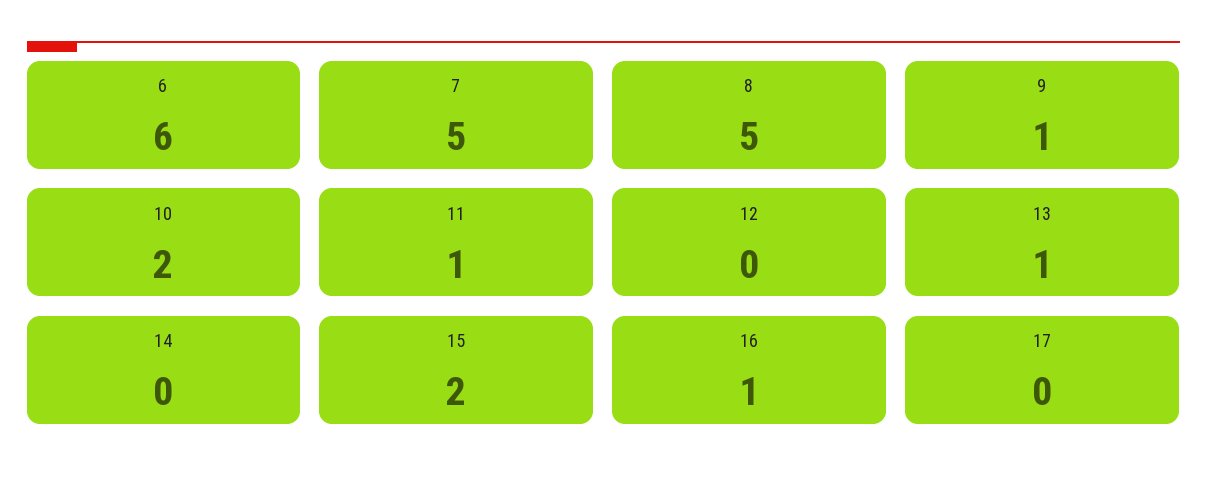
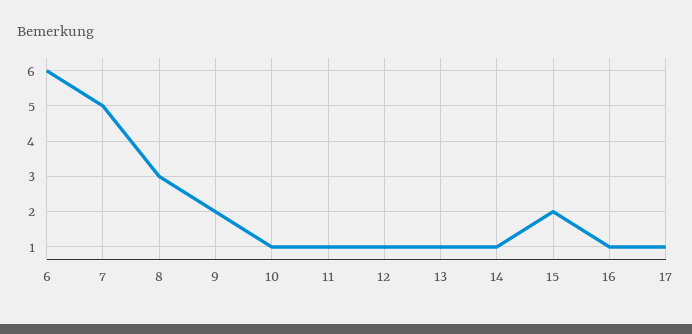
8: 5 -> 3
9: 1 -> 2
10: 2 -> 1
12: 0 -> 1
14: 0 -> 1
17: 0 -> 1

